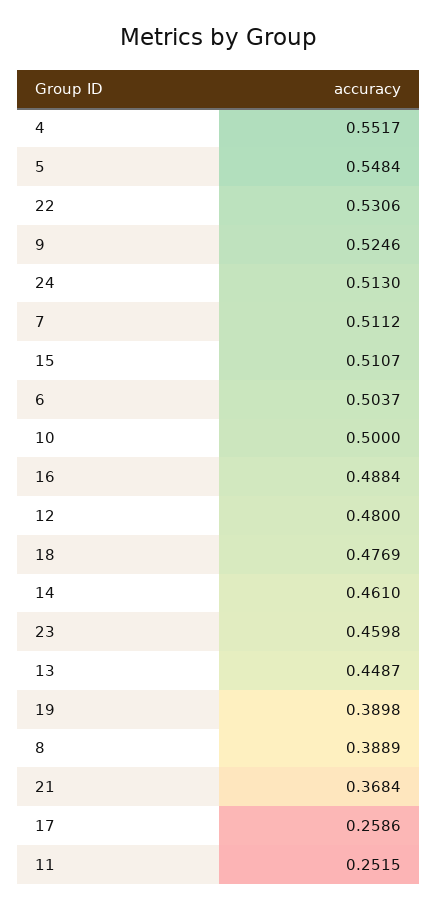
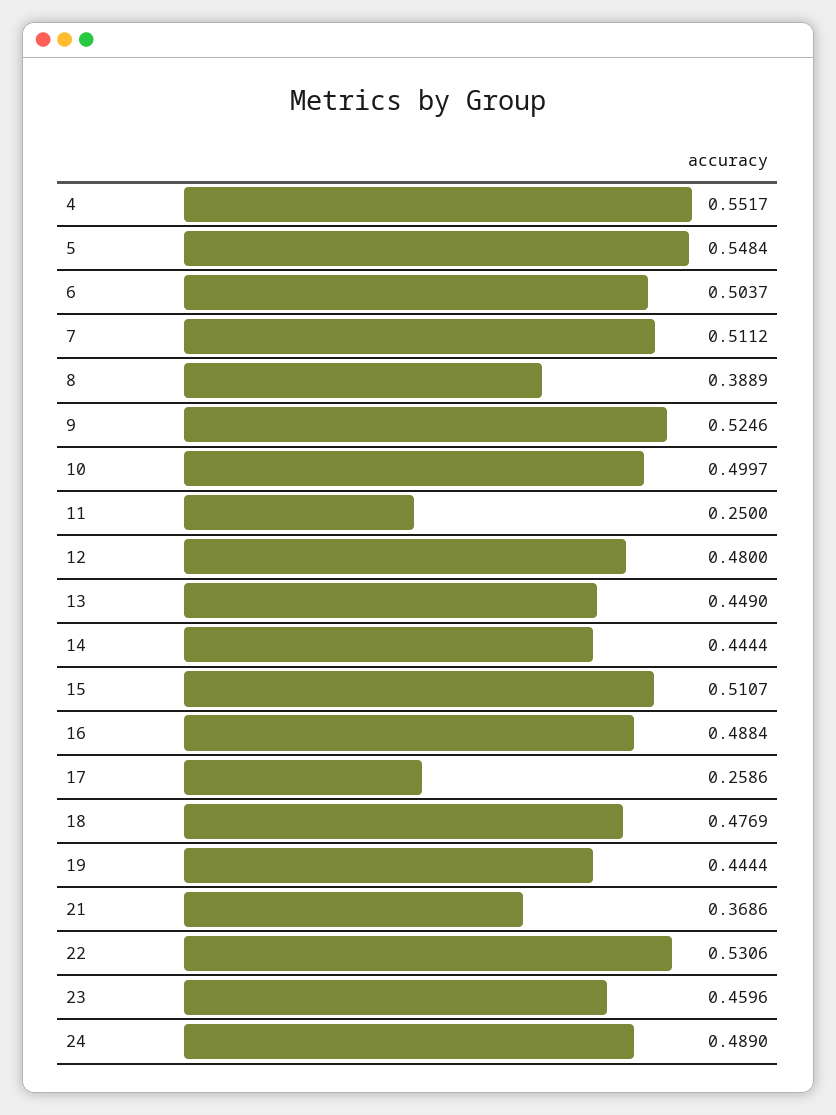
24: 0.513 -> 0.489
10: 0.5 -> 0.4997
14: 0.461 -> 0.4444
23: 0.4598 -> 0.4596
13: 0.4487 -> 0.449
19: 0.3898 -> 0.4444
21: 0.3684 -> 0.3686
11: 0.2515 -> 0.25

